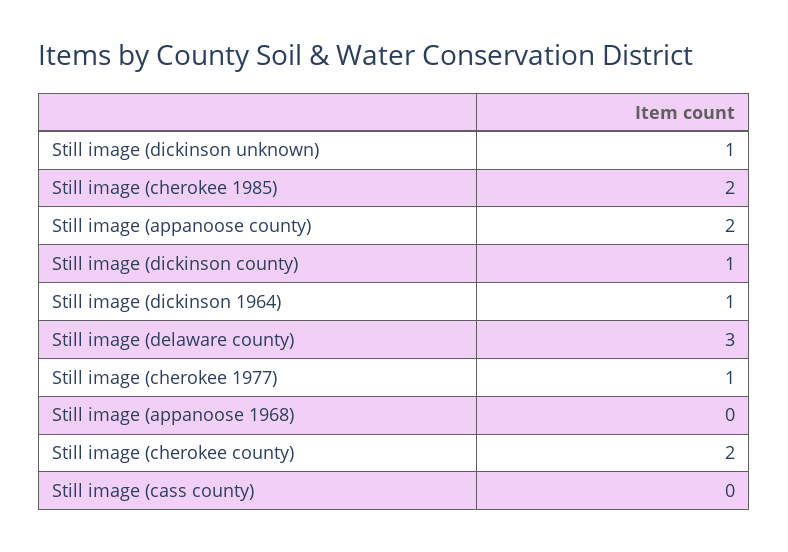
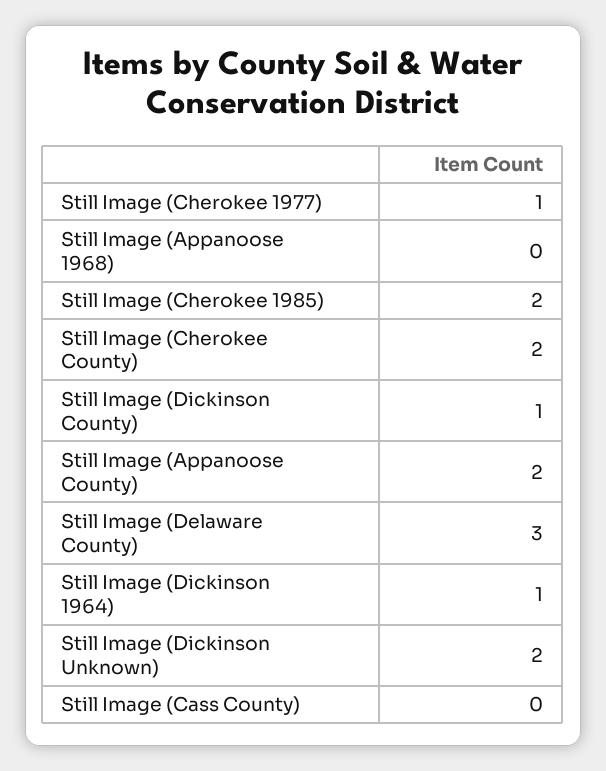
Still image (dickinson unknown): 1 -> 2

